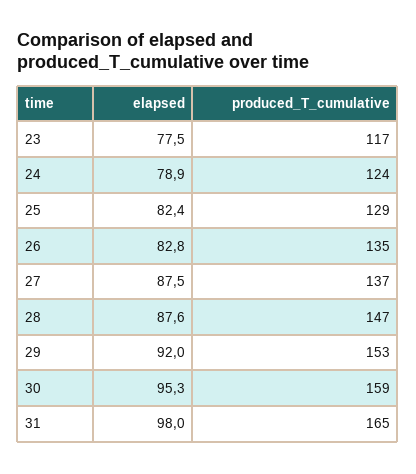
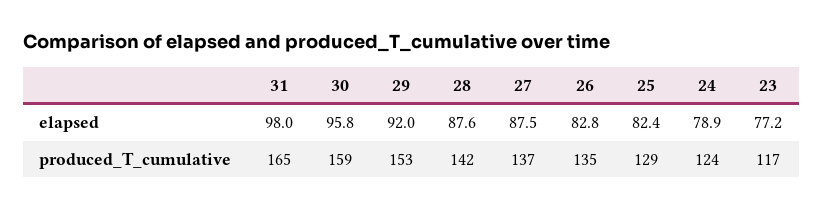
elapsed, 23: 77.5 -> 77.2
produced_T_cumulative, 28: 147 -> 142
elapsed, 30: 95.3 -> 95.8

